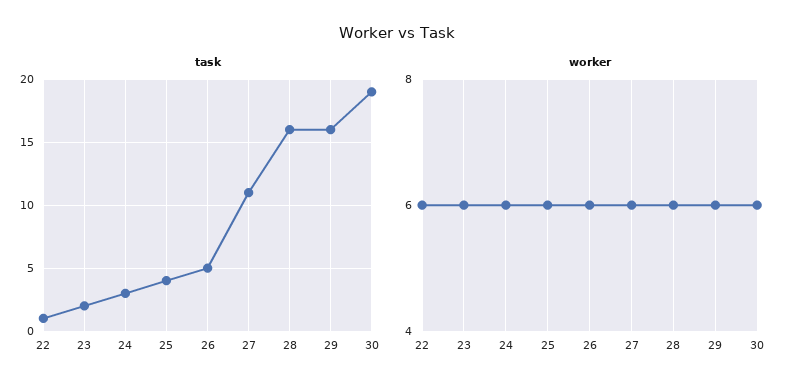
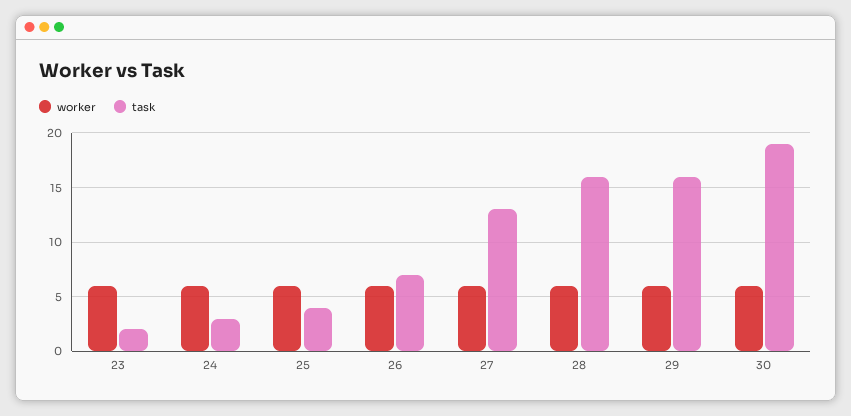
task, 22: 1 -> none
task, 26: 5 -> 7
task, 27: 11 -> 13
worker, 22: 6 -> none

